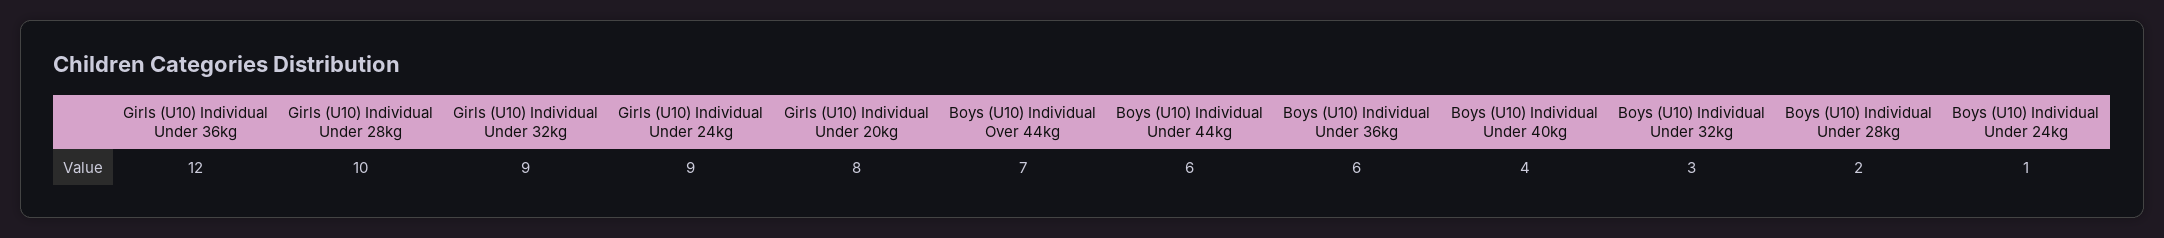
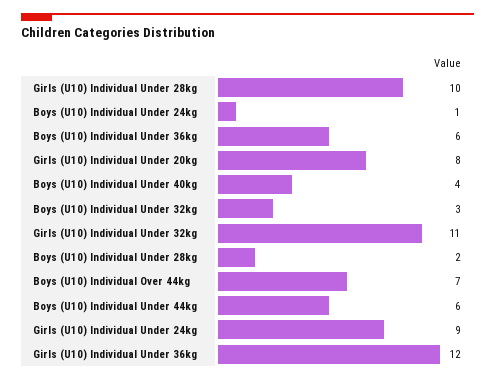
Girls (U10) Individual Under 32kg: 9 -> 11

